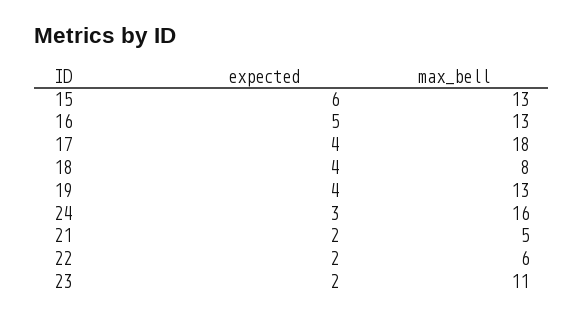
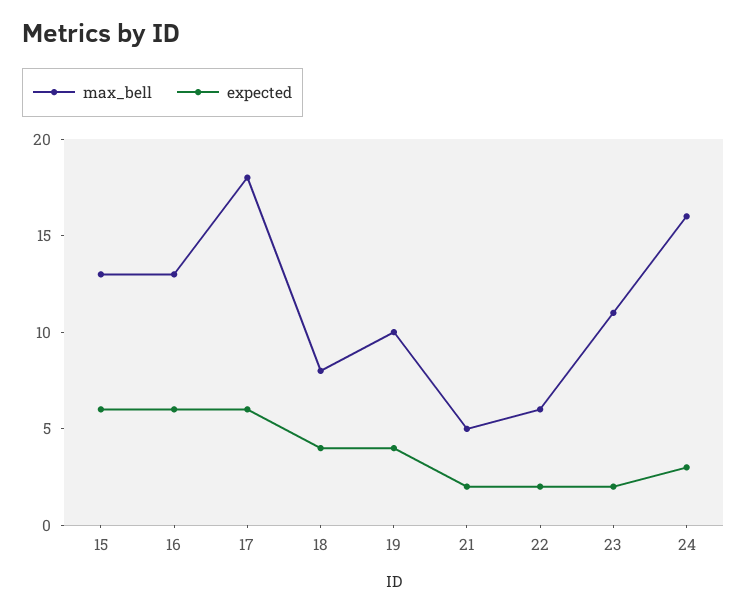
expected, 16: 5 -> 6
expected, 17: 4 -> 6
max_bell, 19: 13 -> 10

